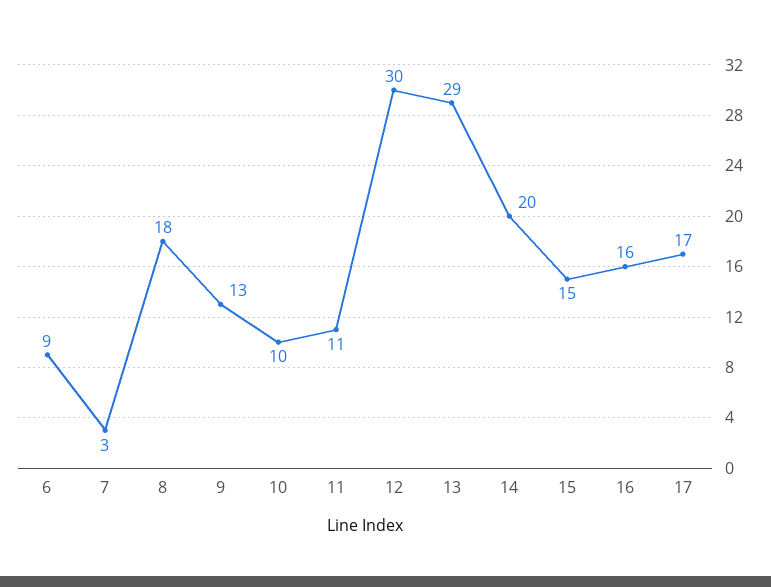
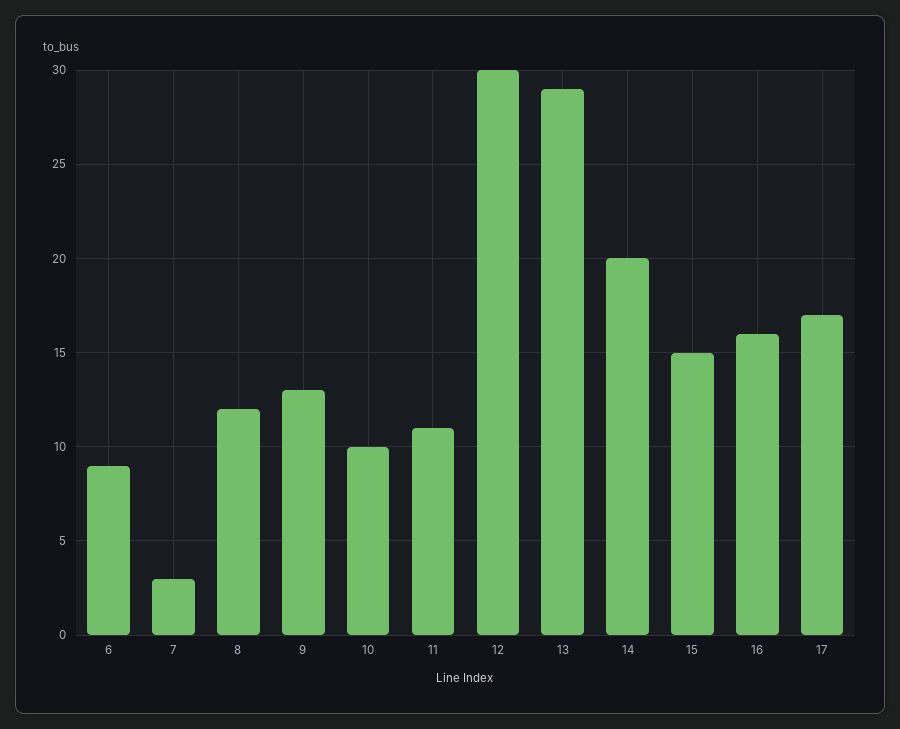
8: 18 -> 12

